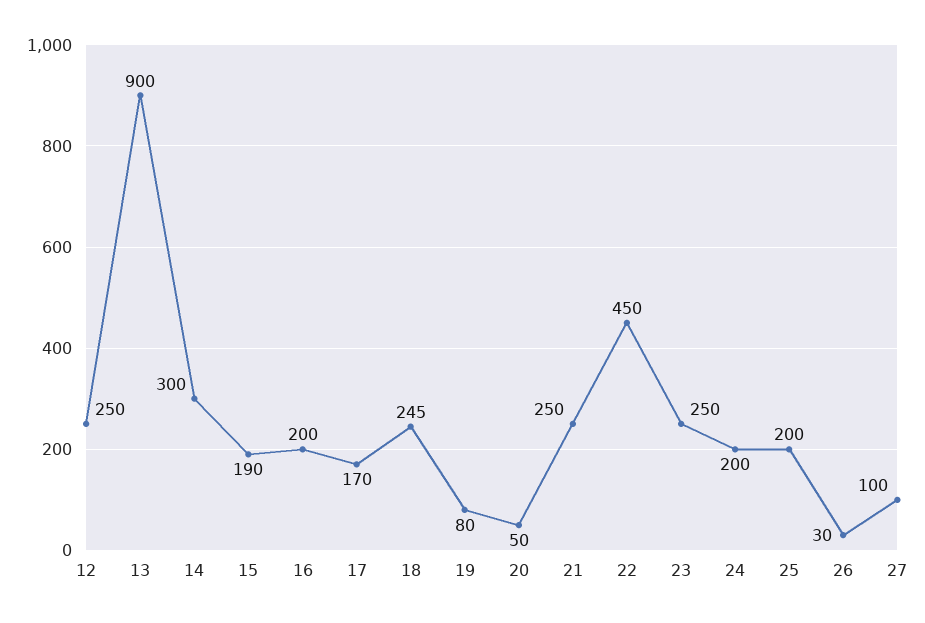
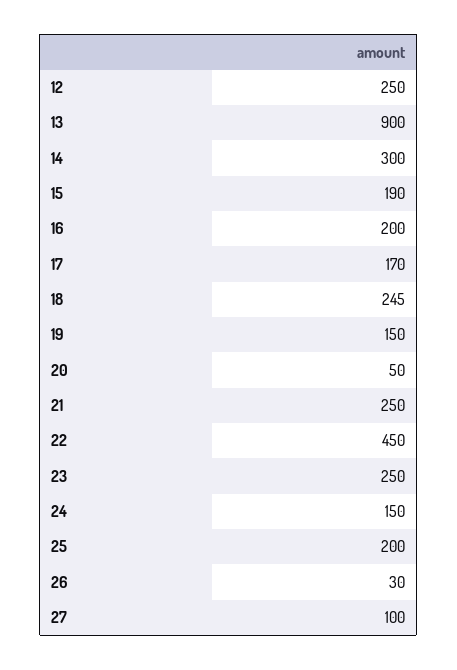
19: 80 -> 150
24: 200 -> 150

